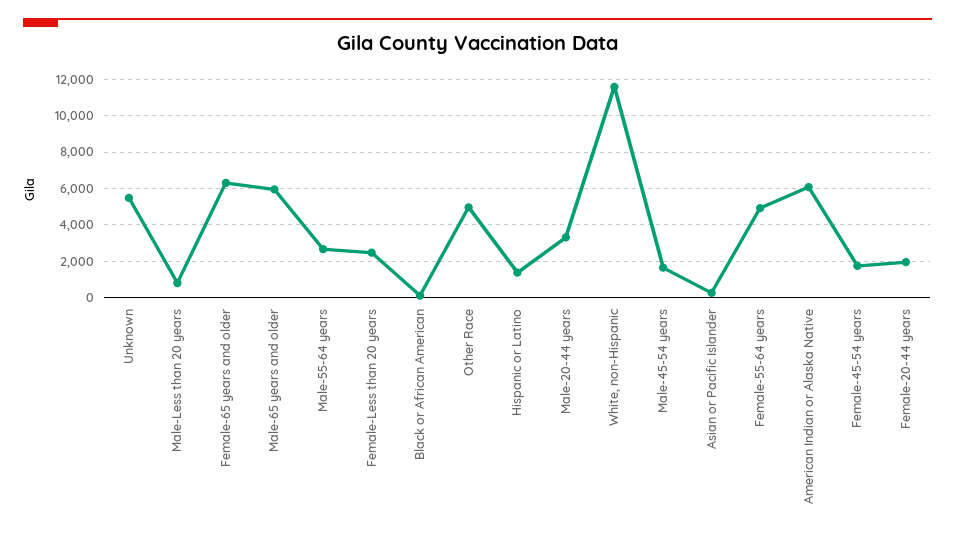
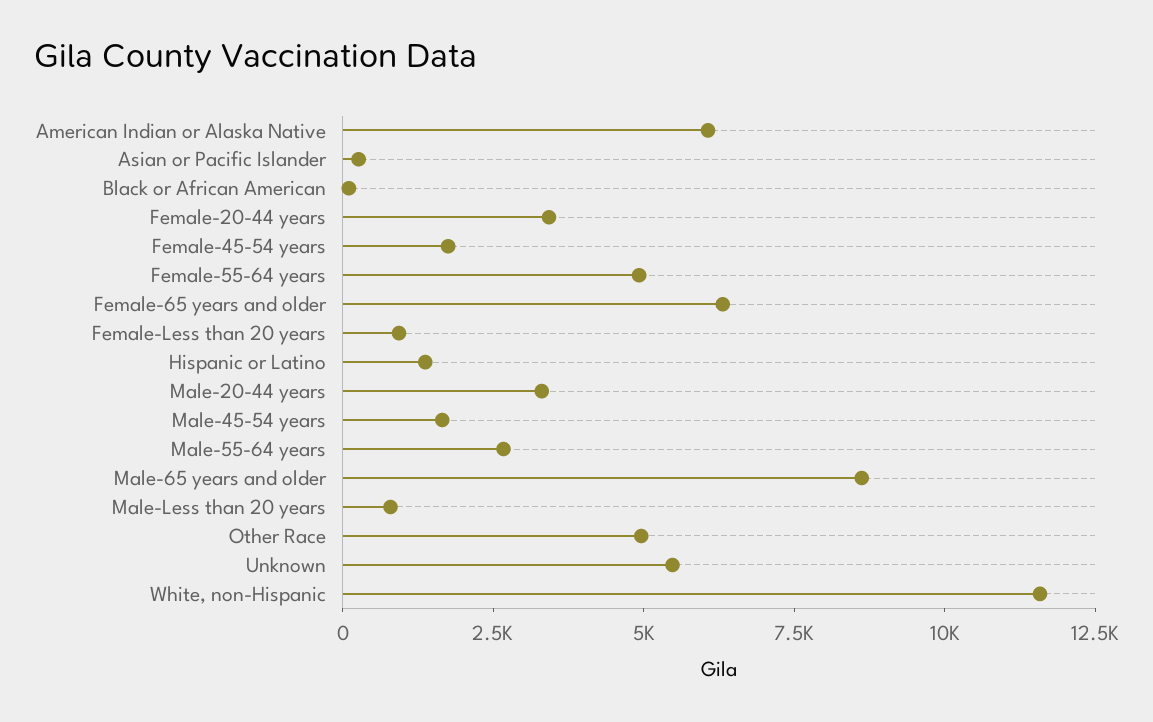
Male-65 years and older: 6000 -> 8500
Female-Less than 20 years: 2500 -> 1000
Female-20-44 years: 2000 -> 3500

